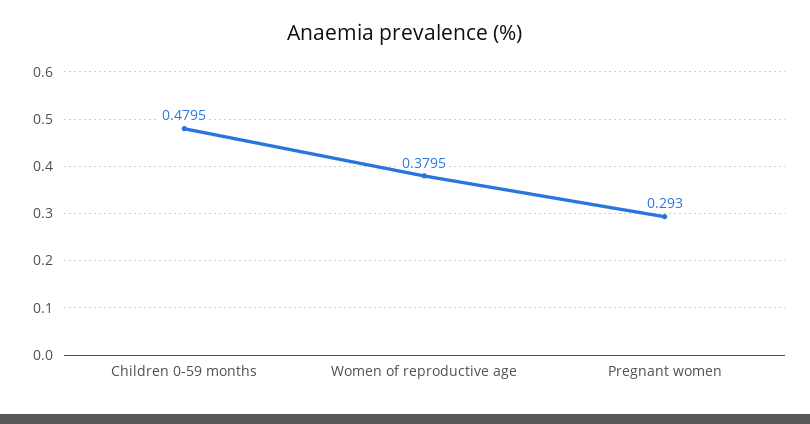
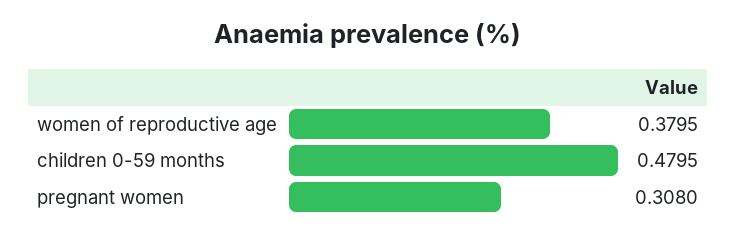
Pregnant women: 0.293 -> 0.308

